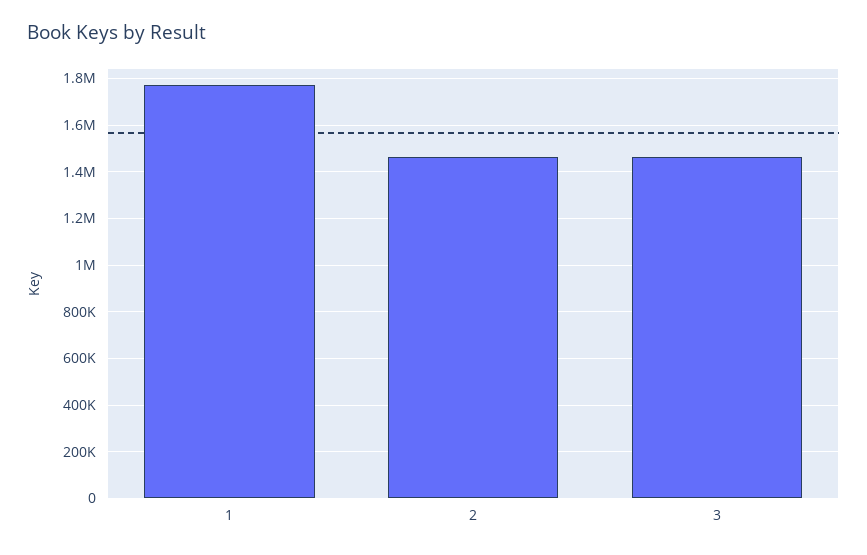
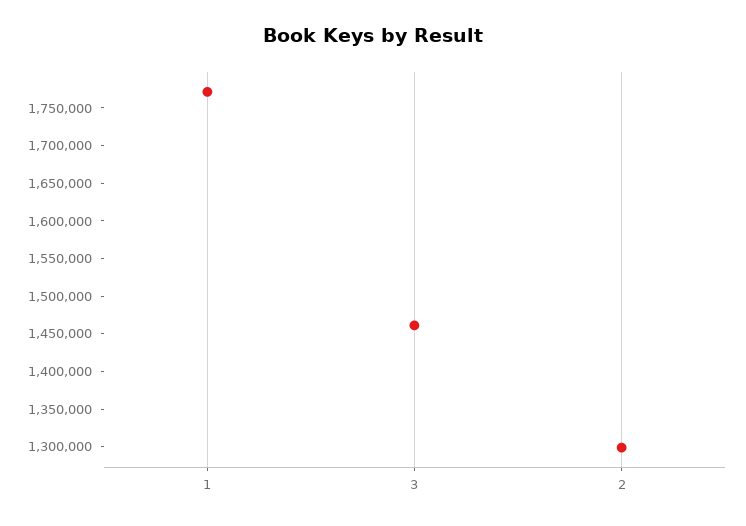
2: 1450000 -> 1300000

